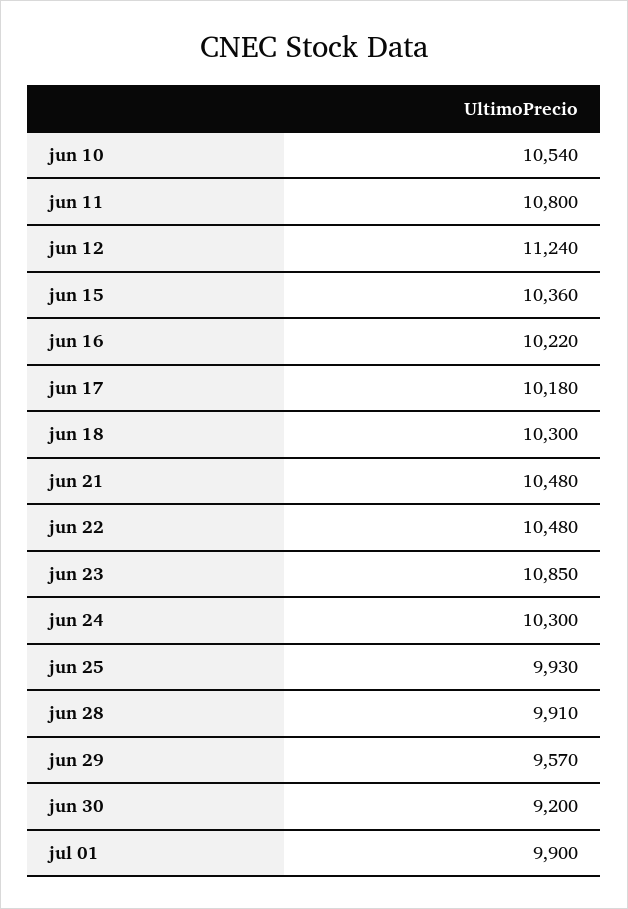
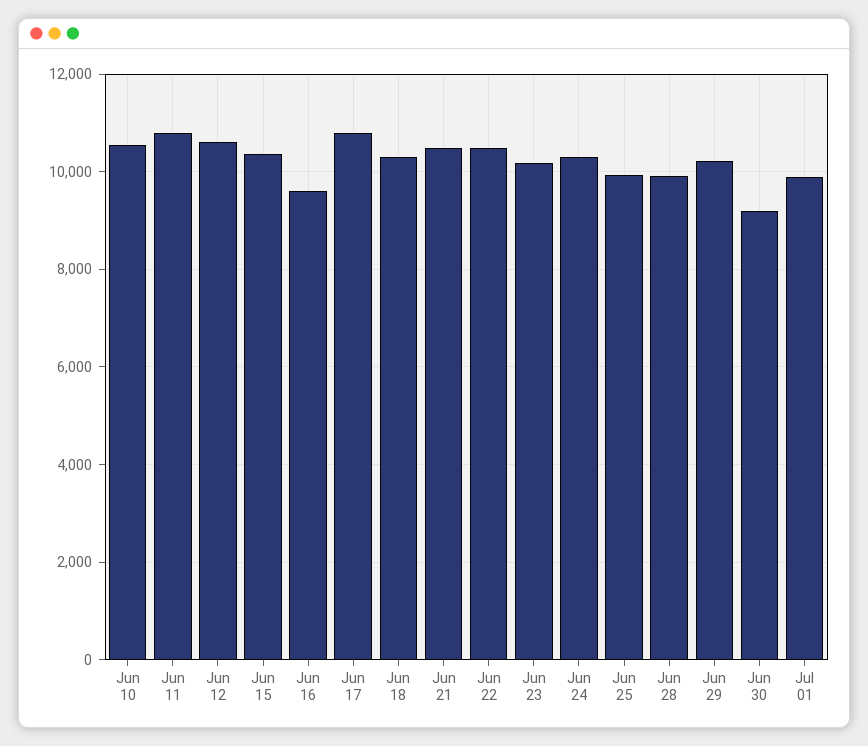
jun 12: 11240 -> 10600
jun 16: 10220 -> 9600
jun 17: 10180 -> 10800
jun 23: 10850 -> 10200
jun 29: 9570 -> 10200

